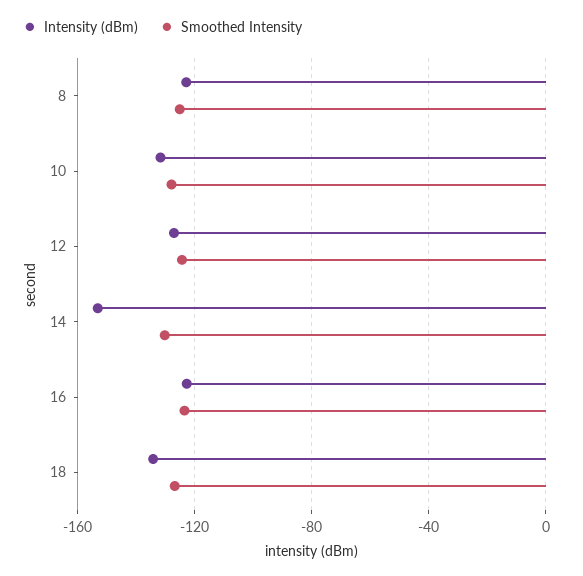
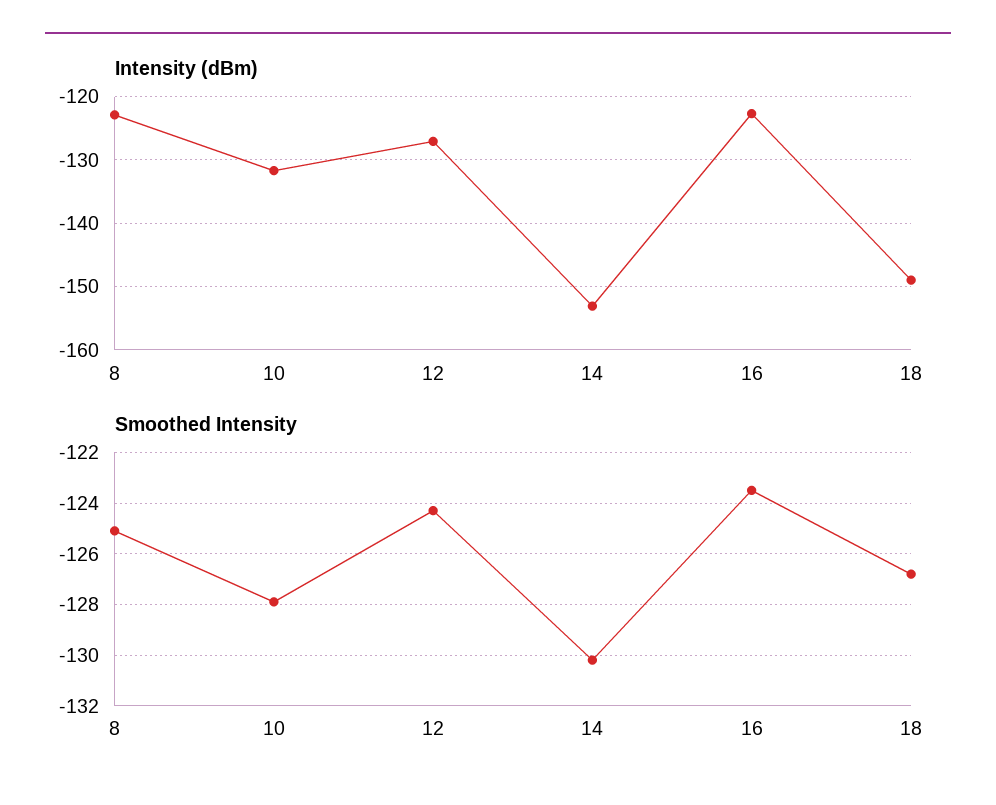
Intensity (dBm), 18: -135 -> -149

